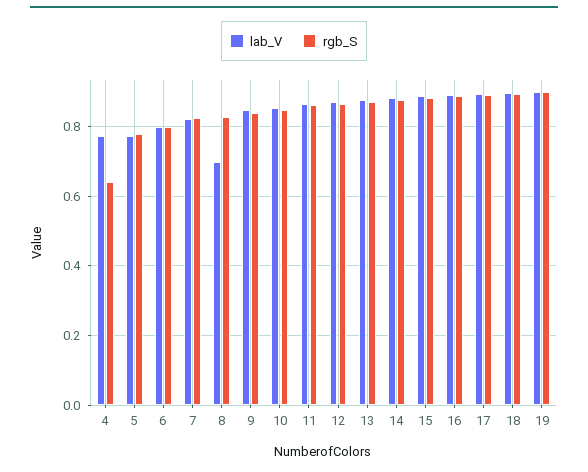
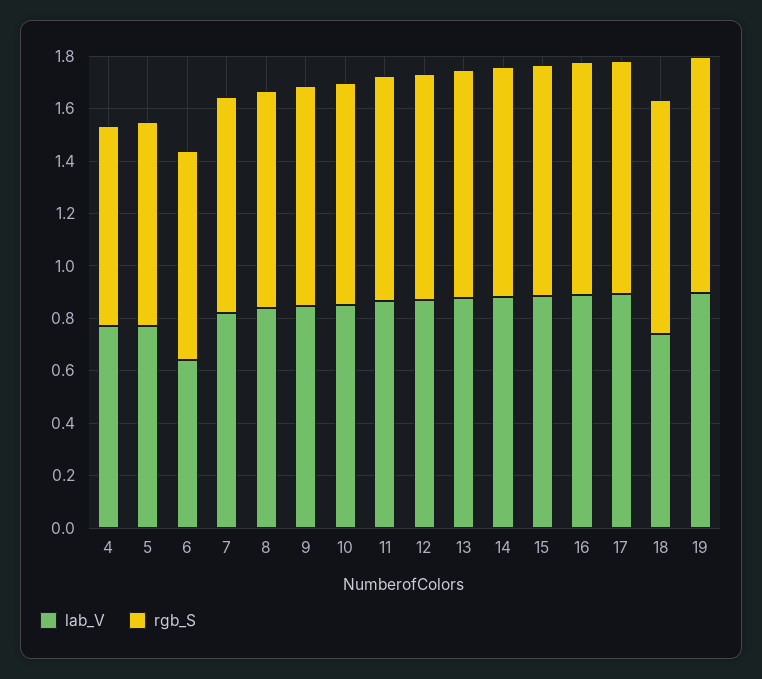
rgb_S, 4: 0.64 -> 0.75
lab_V, 6: 0.8 -> 0.65
lab_V, 8: 0.7 -> 0.85
lab_V, 18: 0.9 -> 0.75

